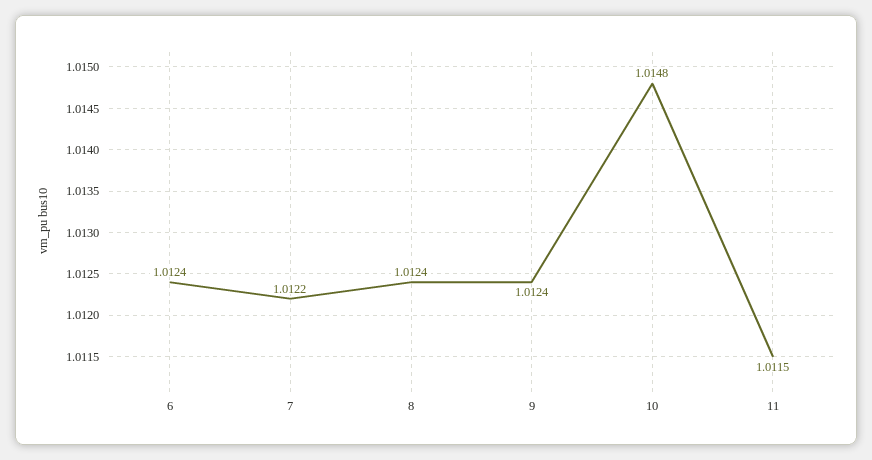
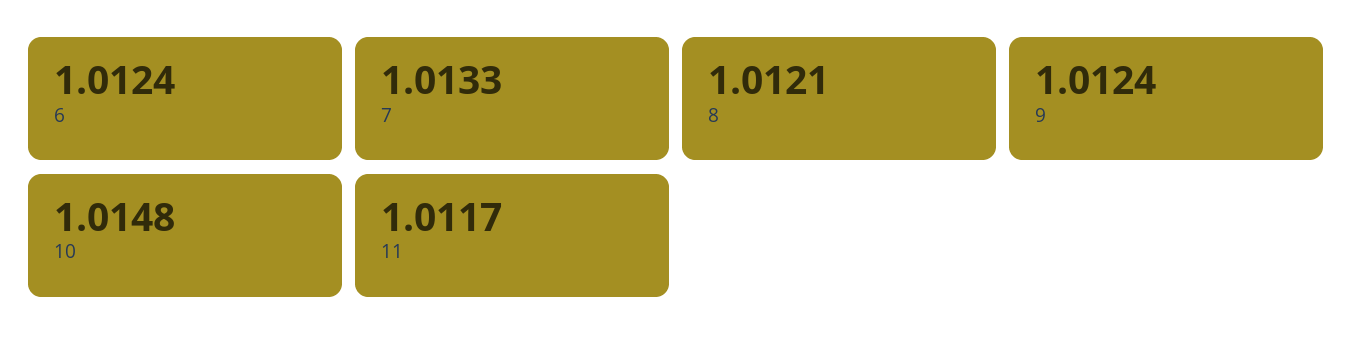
7: 1.0122 -> 1.0133
8: 1.0124 -> 1.0121
11: 1.0115 -> 1.0117

